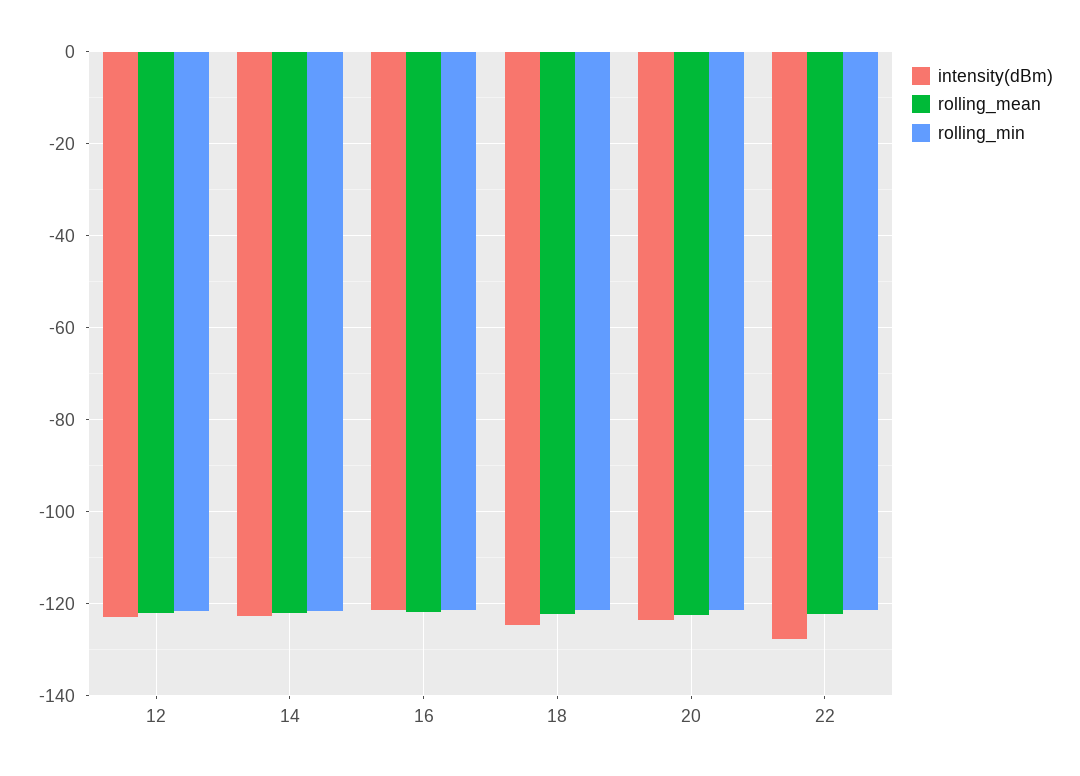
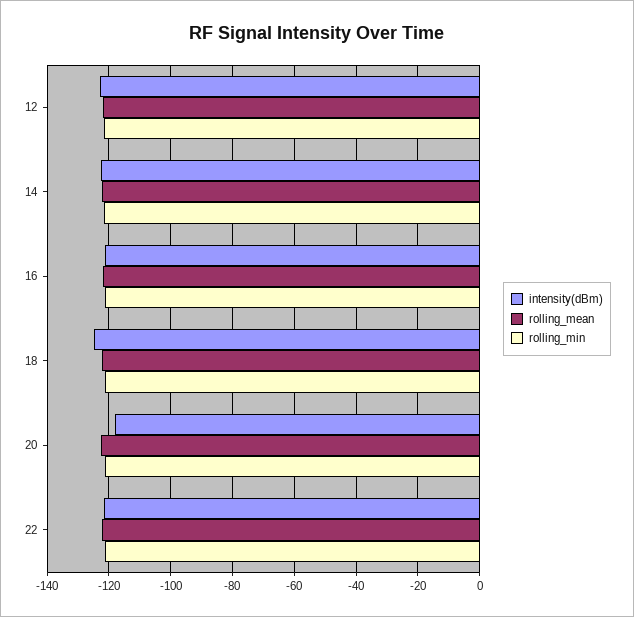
intensity(dBm), 20: -124 -> -118
intensity(dBm), 22: -128 -> -122

